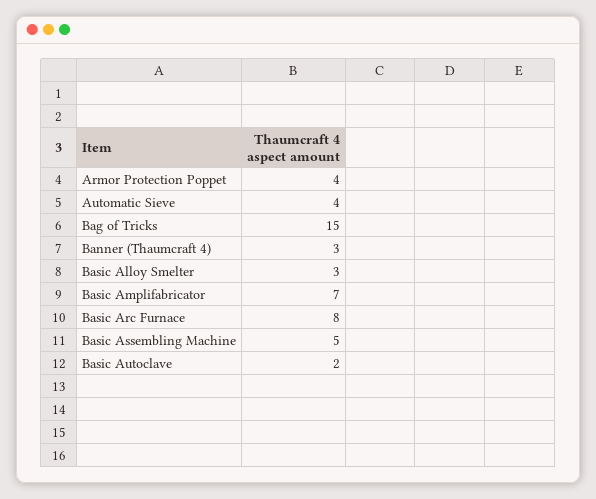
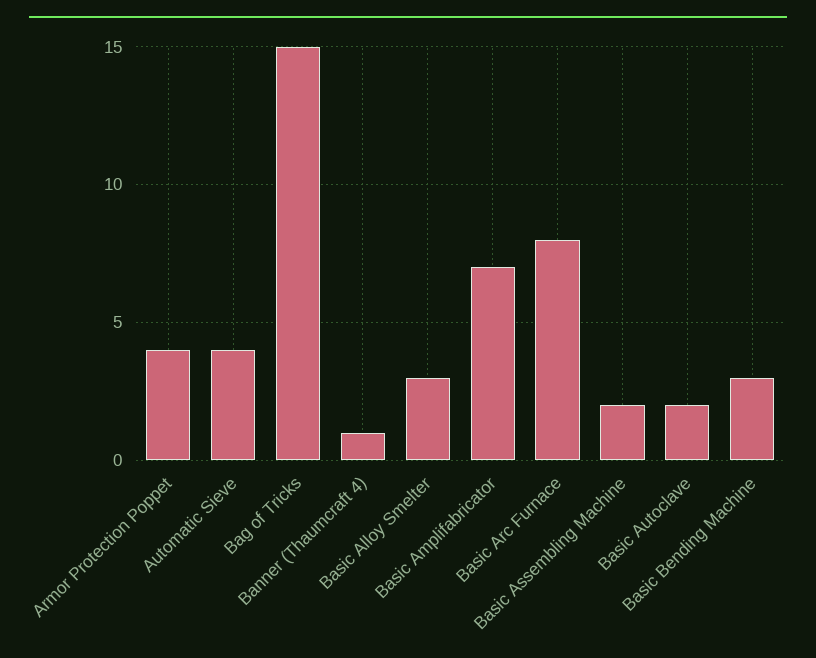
Banner (Thaumcraft 4): 3 -> 1
Basic Assembling Machine: 5 -> 2
Basic Bending Machine: none -> 3

